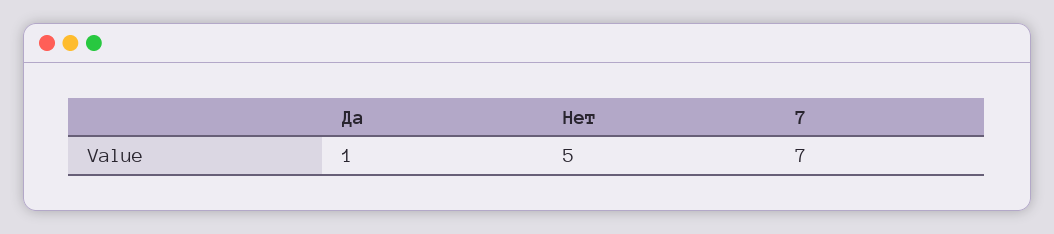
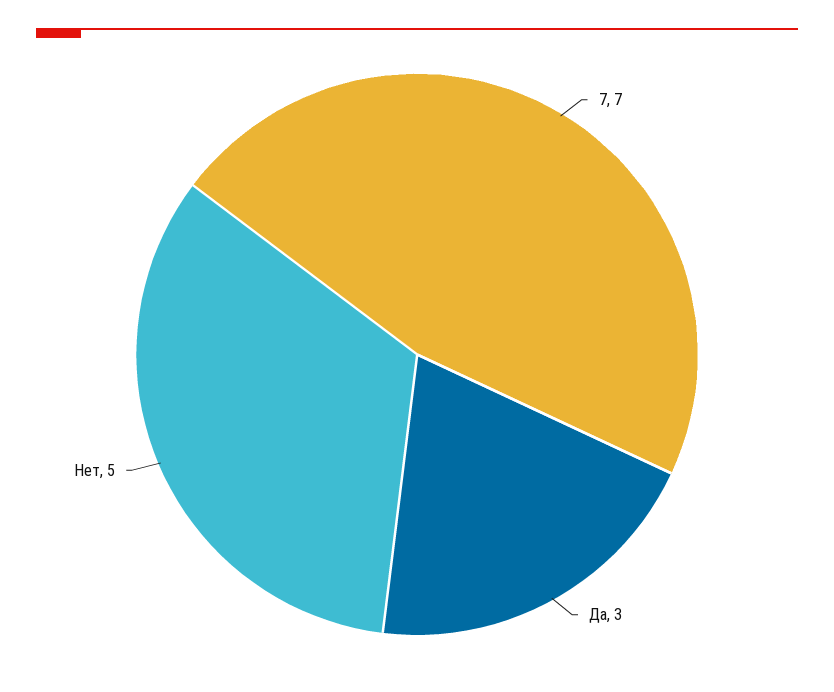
Да: 1 -> 3

